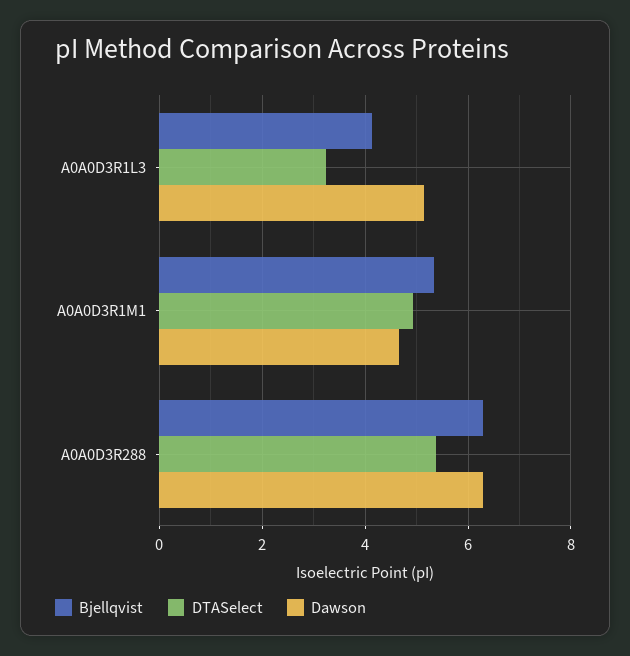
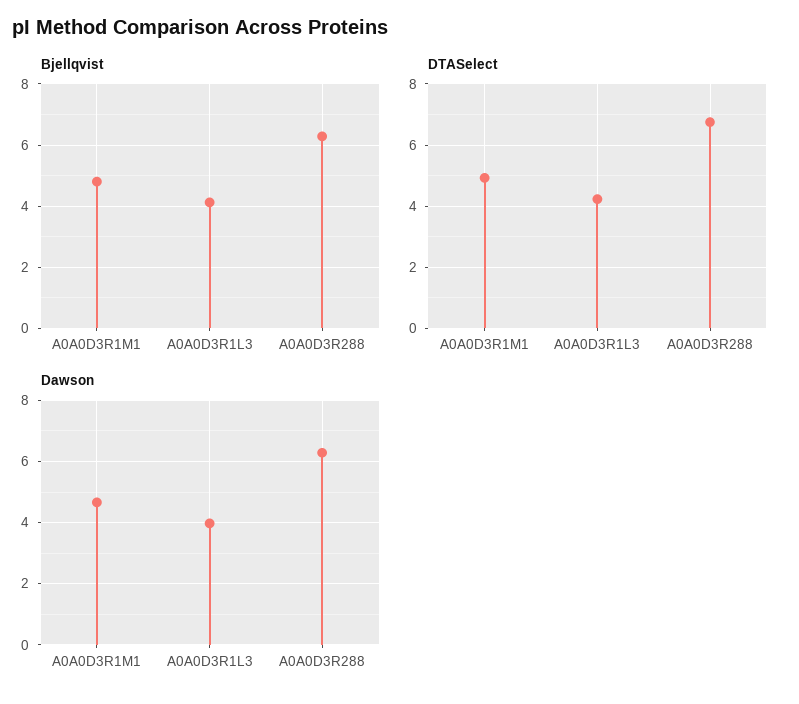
DTASelect, A0A0D3R1L3: 3.2 -> 4.2
Dawson, A0A0D3R1L3: 5.2 -> 4
Bjellqvist, A0A0D3R1M1: 5.4 -> 4.8
DTASelect, A0A0D3R288: 5.4 -> 6.8

